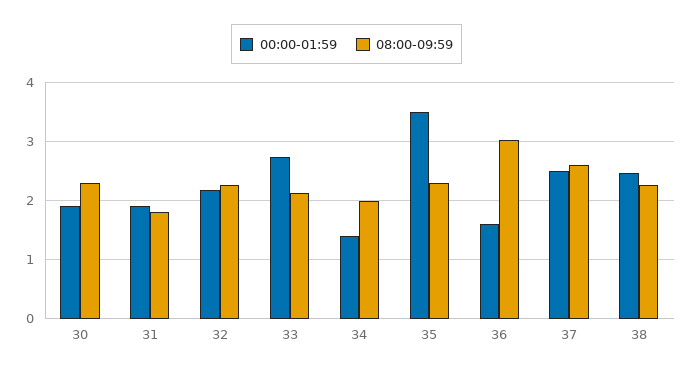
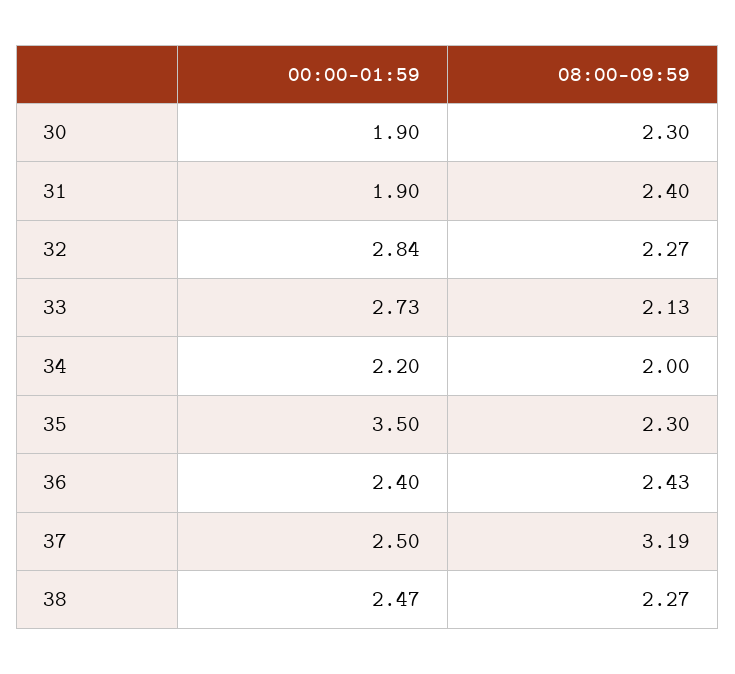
08:00-09:59, 31: 1.8 -> 2.4
00:00-01:59, 32: 2.2 -> 2.84
00:00-01:59, 34: 1.4 -> 2.2
00:00-01:59, 36: 1.6 -> 2.4
08:00-09:59, 36: 3 -> 2.43
08:00-09:59, 37: 2.6 -> 3.19

